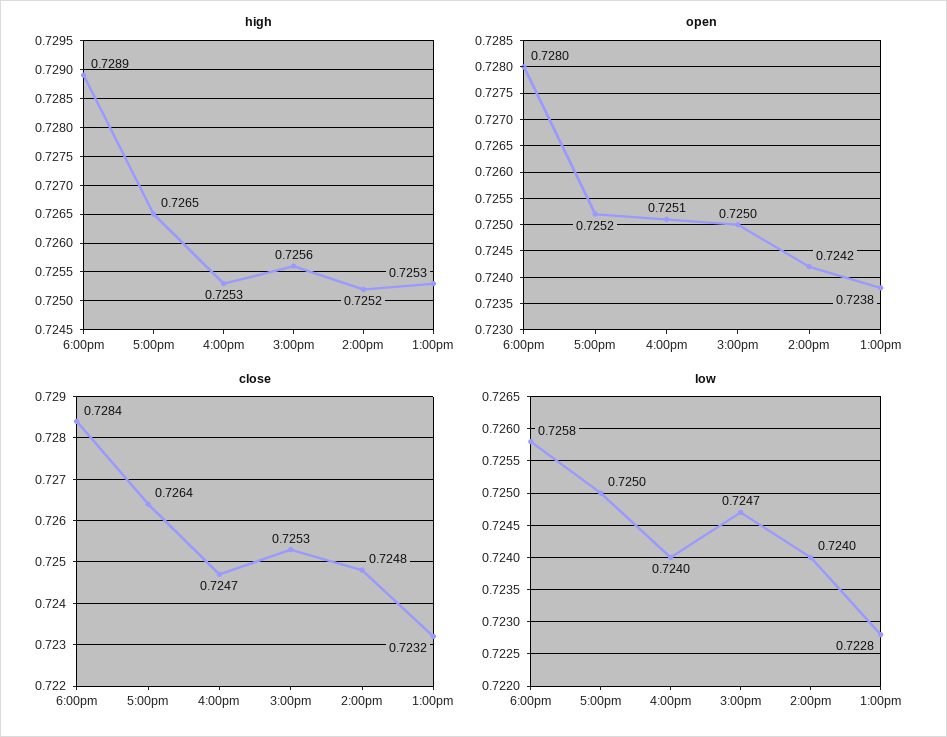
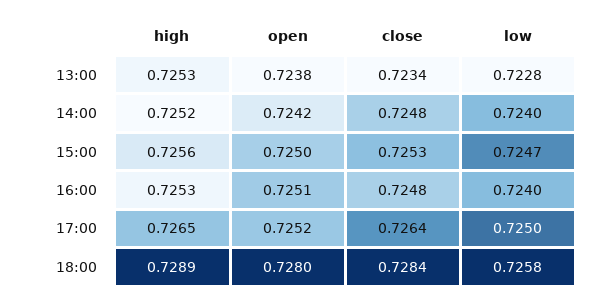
close, 4:00pm: 0.7247 -> 0.7248
close, 1:00pm: 0.7232 -> 0.7234

